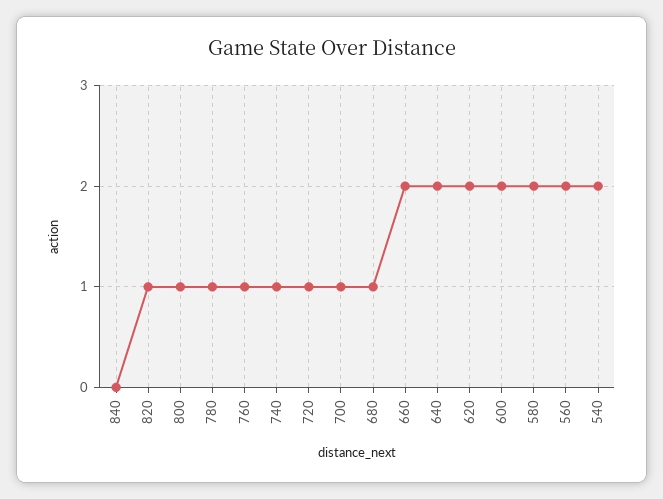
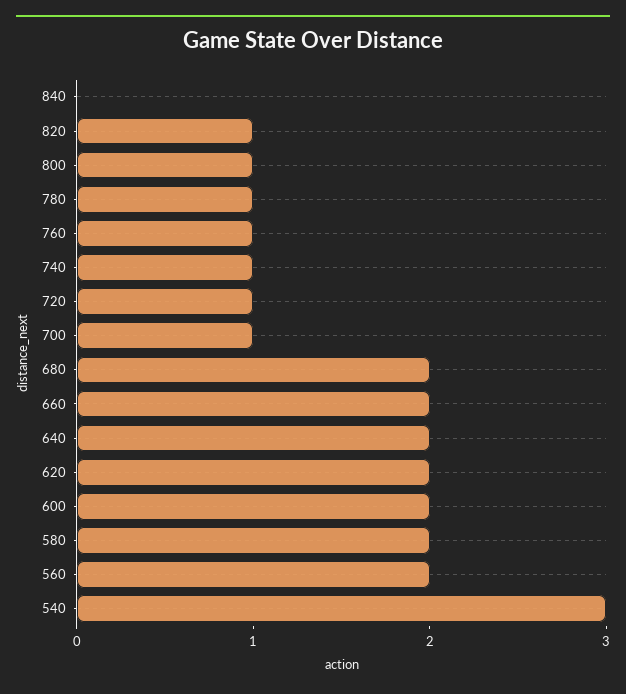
680: 1 -> 2
540: 2 -> 3

